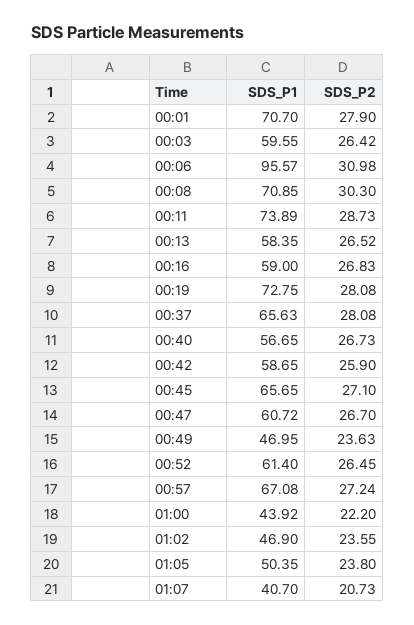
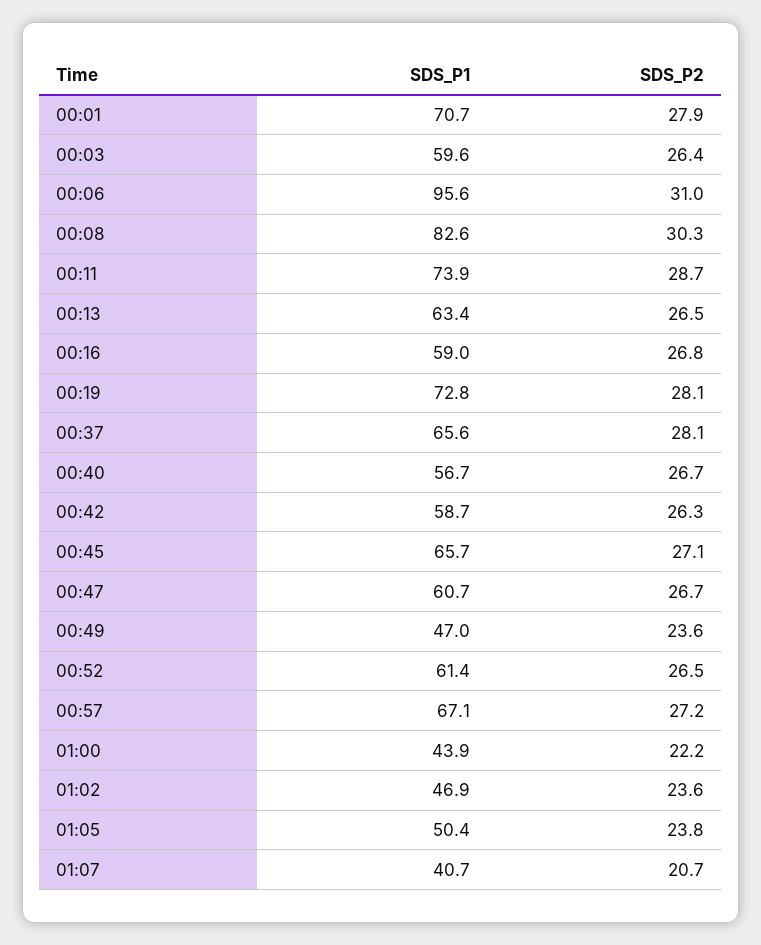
SDS_P1, 00:08: 70.85 -> 82.6
SDS_P1, 00:13: 58.35 -> 63.4
SDS_P2, 00:42: 25.9 -> 26.3

